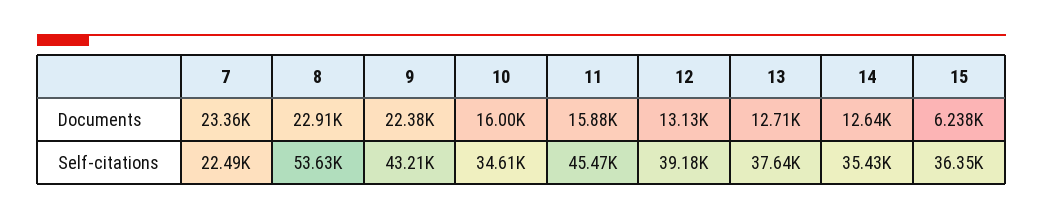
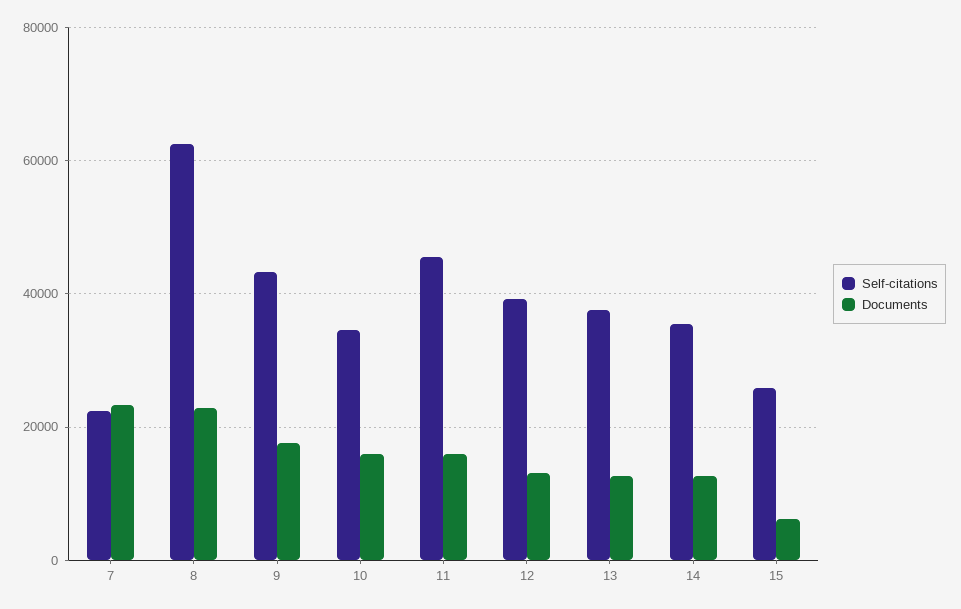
Documents, 9: 22380 -> 18000
Self-citations, 8: 53630 -> 62000
Self-citations, 15: 36350 -> 26000

